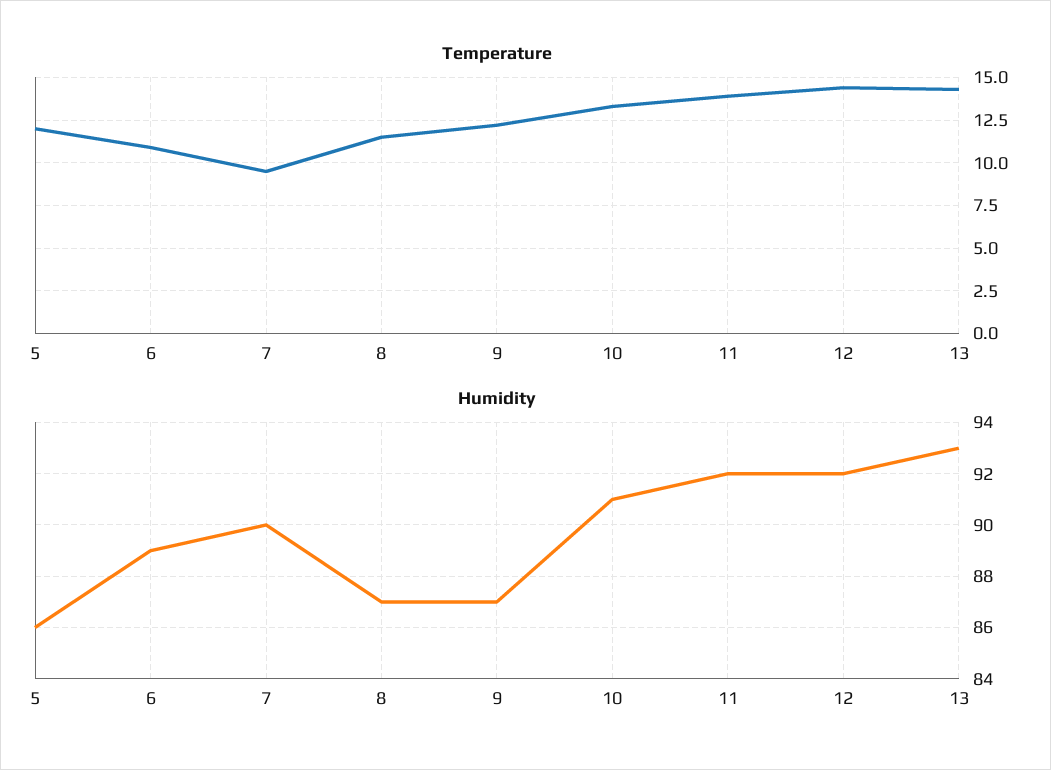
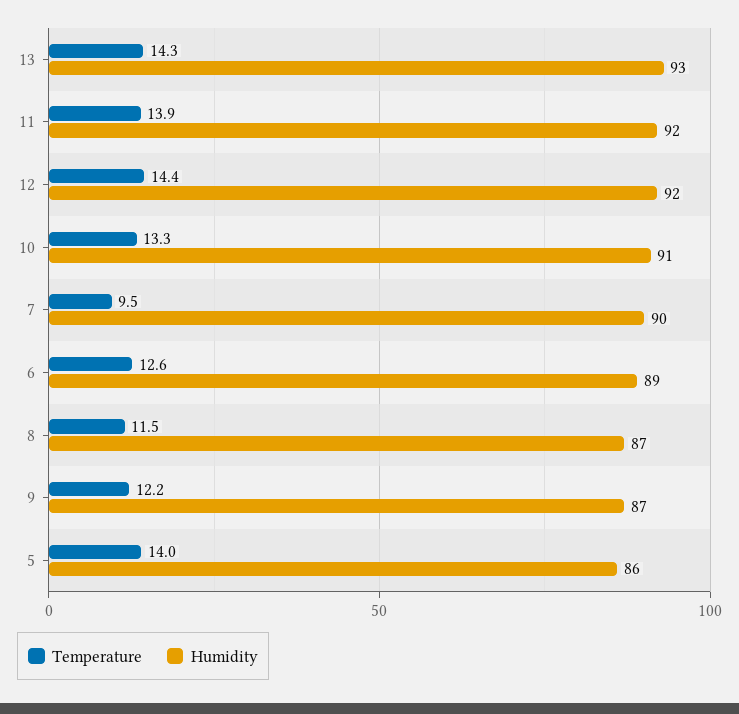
Temperature, 5: 12 -> 14
Temperature, 6: 11 -> 12.6

